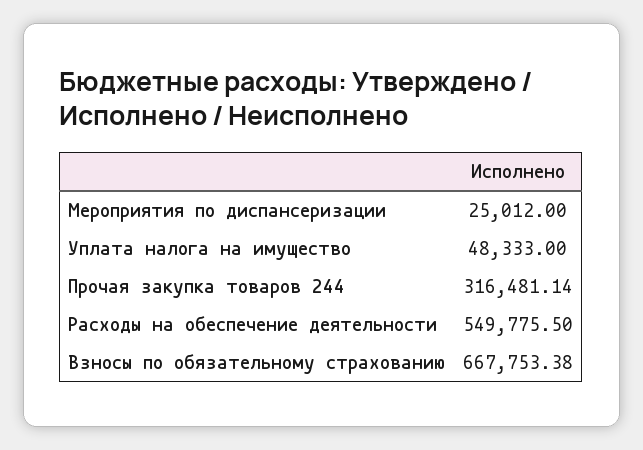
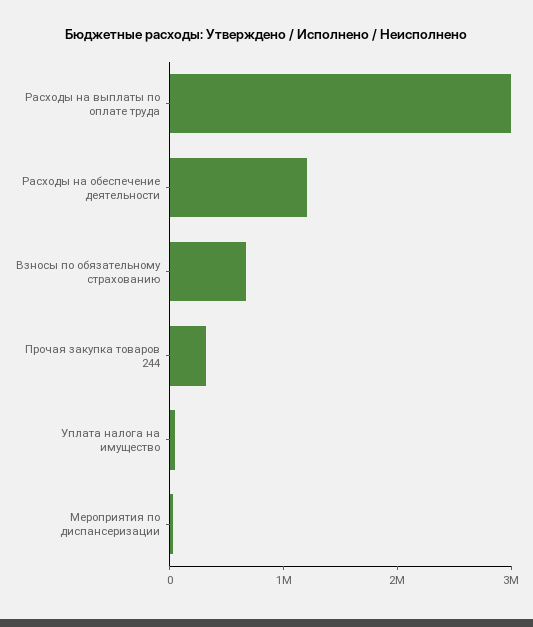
Расходы на обеспечение деятельности: 549775.5 -> 1200000
Расходы на выплаты по оплате труда: none -> 3000000

